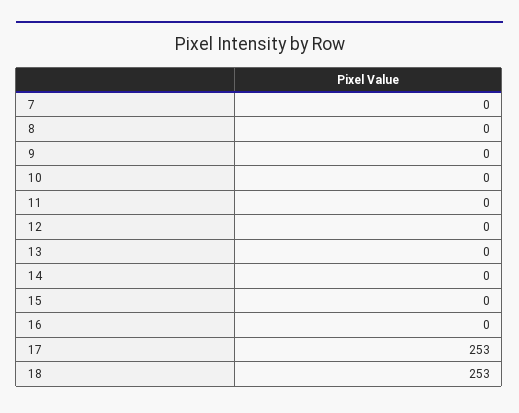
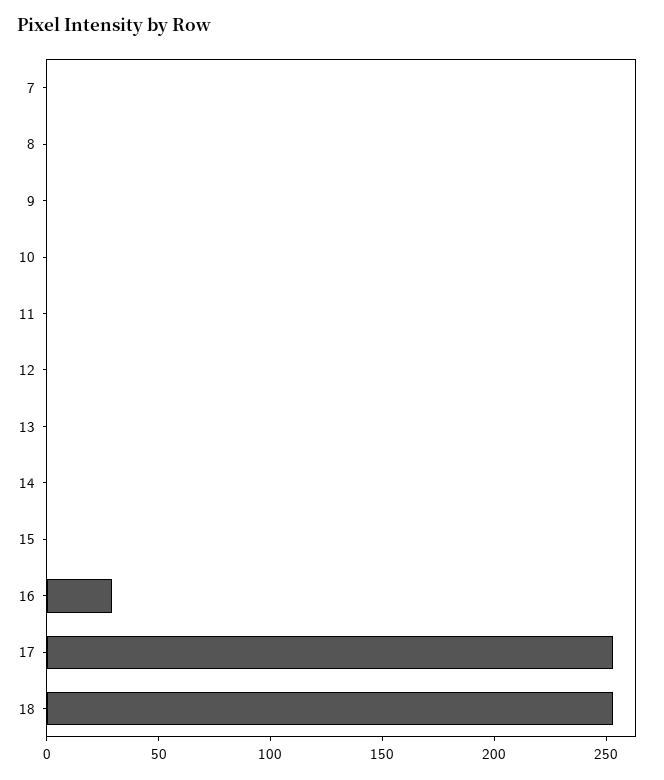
16: 0 -> 30

